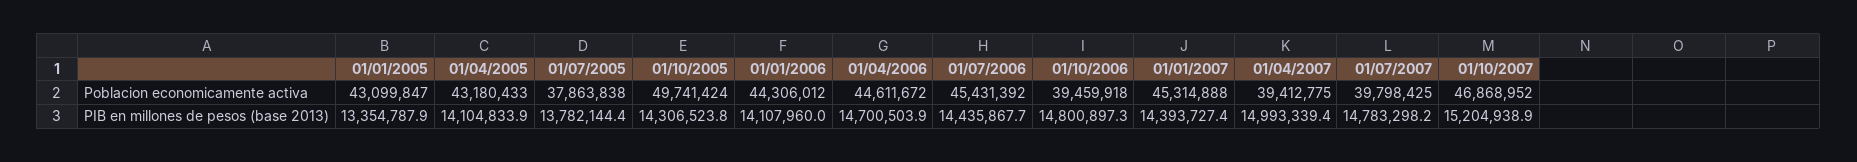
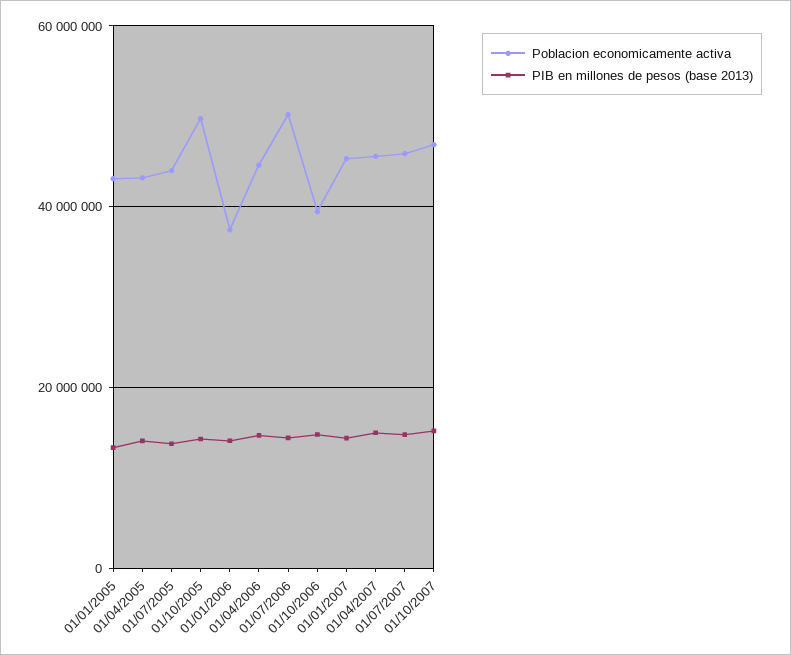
Poblacion economicamente activa, 01/07/2005: 37863838 -> 44000000
Poblacion economicamente activa, 01/01/2006: 44306012 -> 38000000
Poblacion economicamente activa, 01/07/2006: 45431392 -> 50000000
Poblacion economicamente activa, 01/04/2007: 39412775 -> 46000000
Poblacion economicamente activa, 01/07/2007: 39798425 -> 46000000

